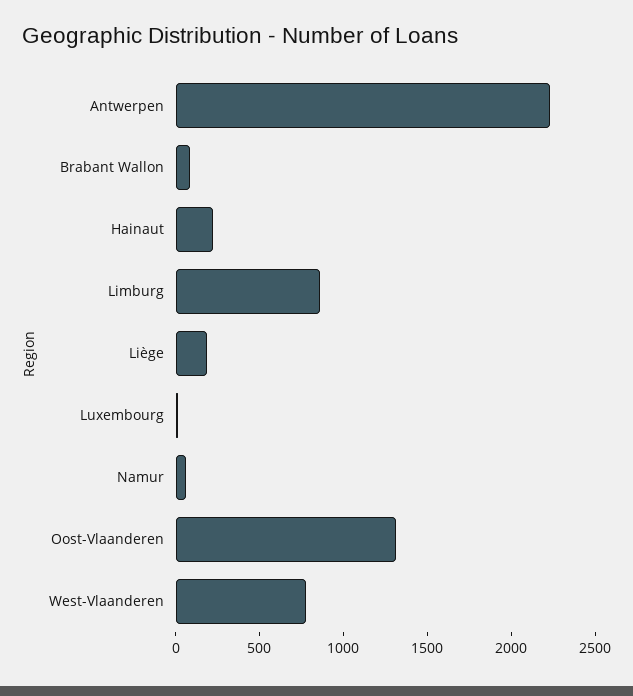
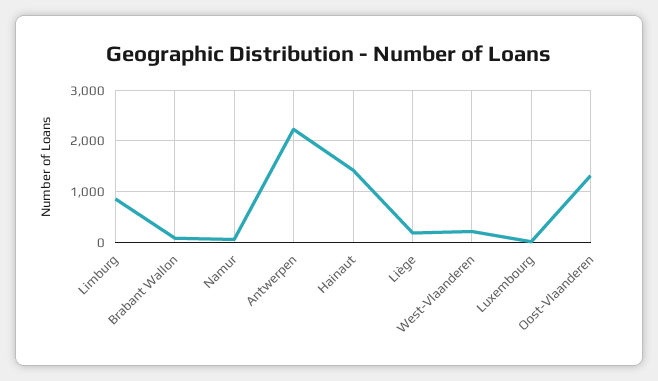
Hainaut: 200 -> 1400
West-Vlaanderen: 800 -> 200

